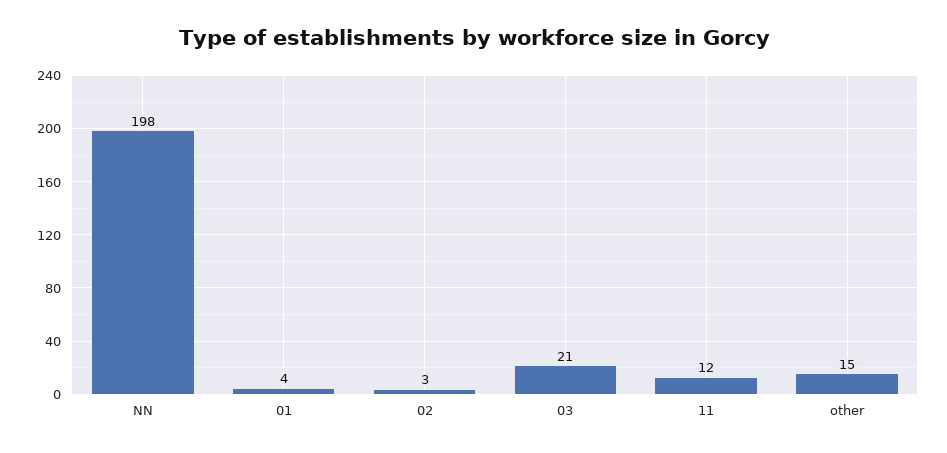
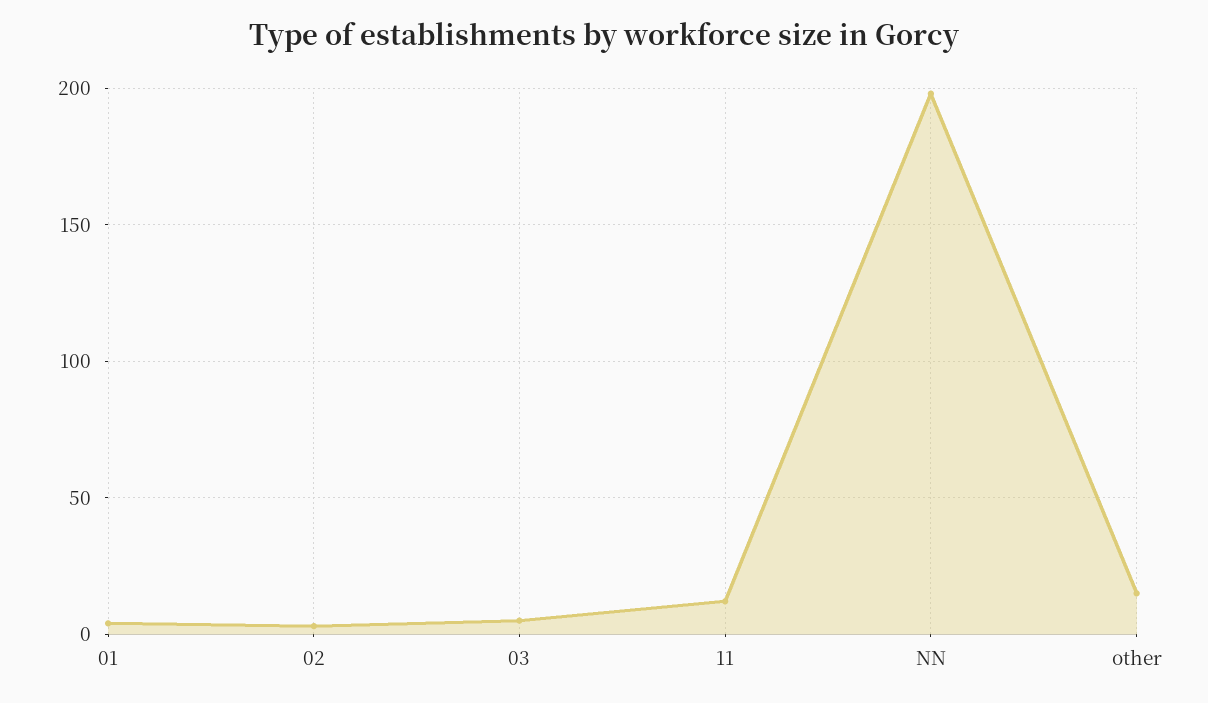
03: 21 -> 5

